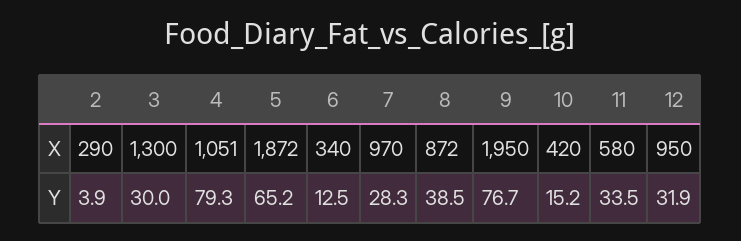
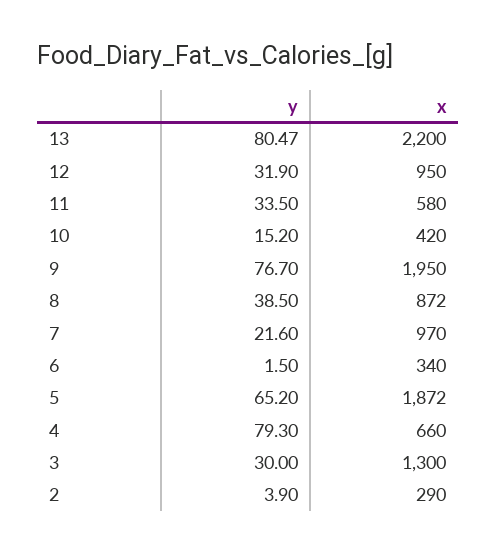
4, X: 1051 -> 660
6, Y: 12.5 -> 1.5
7, Y: 28.3 -> 21.6
13, Y: none -> 80.47
13, X: none -> 2200

